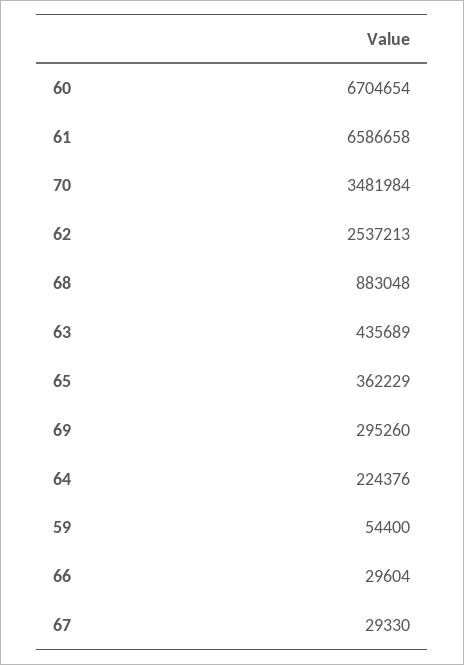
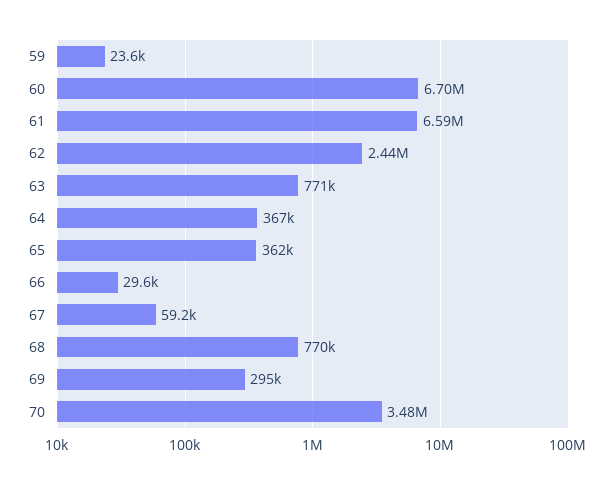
62: 2537213 -> 2440000
68: 883048 -> 770000
63: 435689 -> 771000
64: 224376 -> 367000
59: 54400 -> 23600
67: 29330 -> 59200

